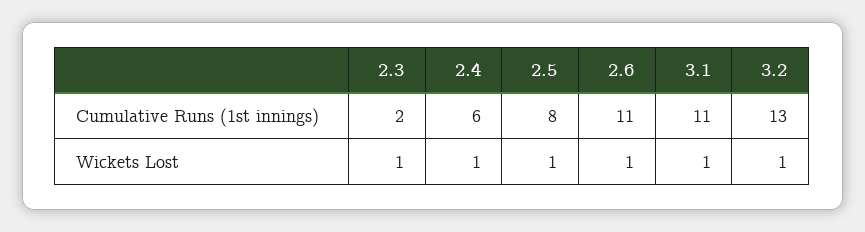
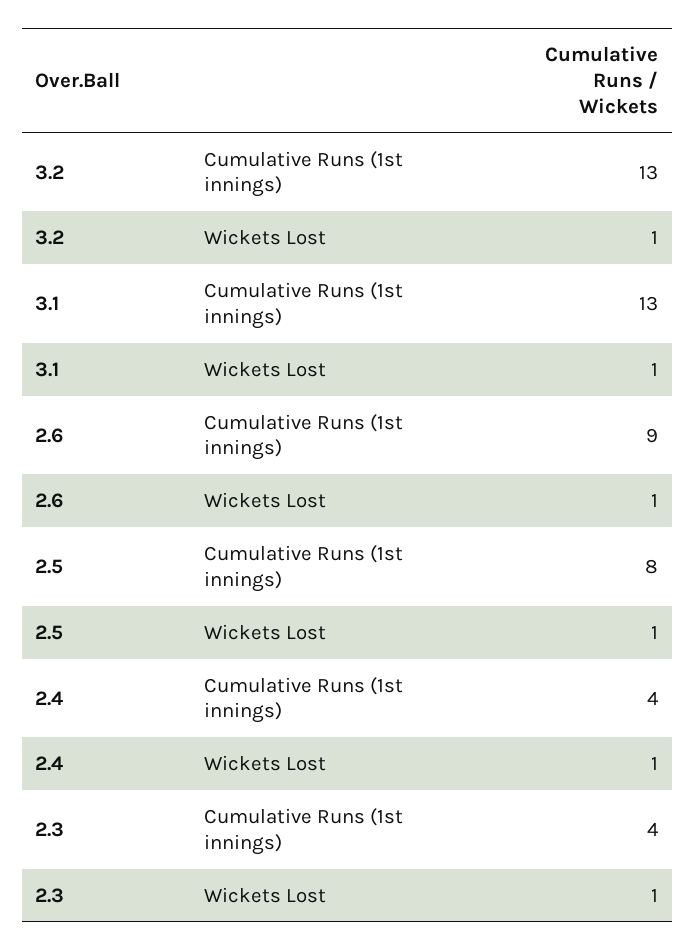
2.3, Cumulative Runs (1st innings): 2 -> 4
2.4, Cumulative Runs (1st innings): 6 -> 4
2.6, Cumulative Runs (1st innings): 11 -> 9
3.1, Cumulative Runs (1st innings): 11 -> 13

